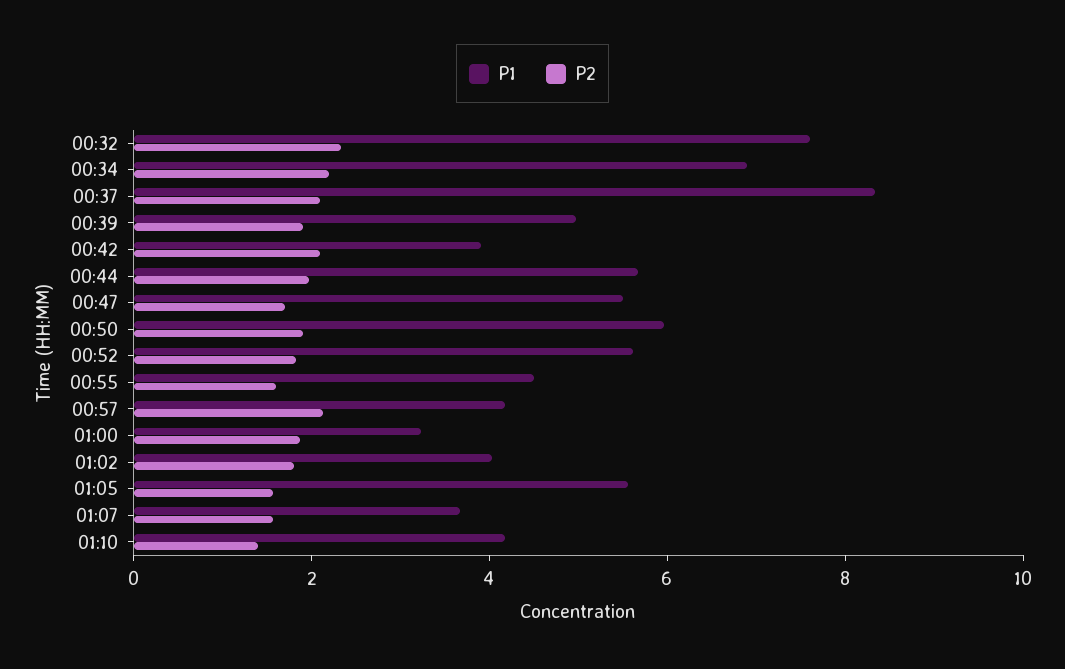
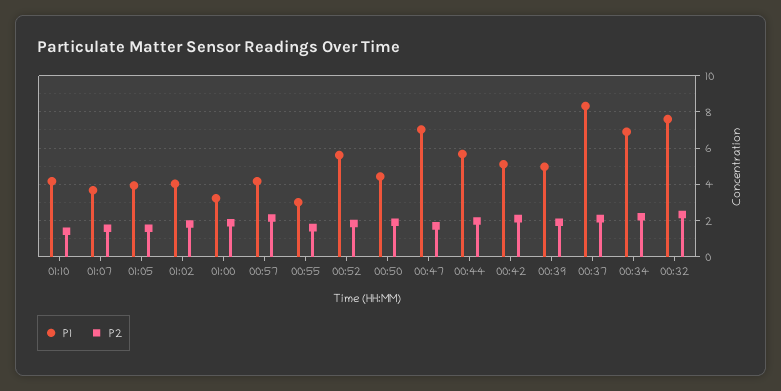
P1, 00:42: 4 -> 5
P1, 00:47: 5.5 -> 7
P1, 00:50: 6 -> 4.5
P1, 00:55: 4.5 -> 3
P1, 01:05: 5.5 -> 4

